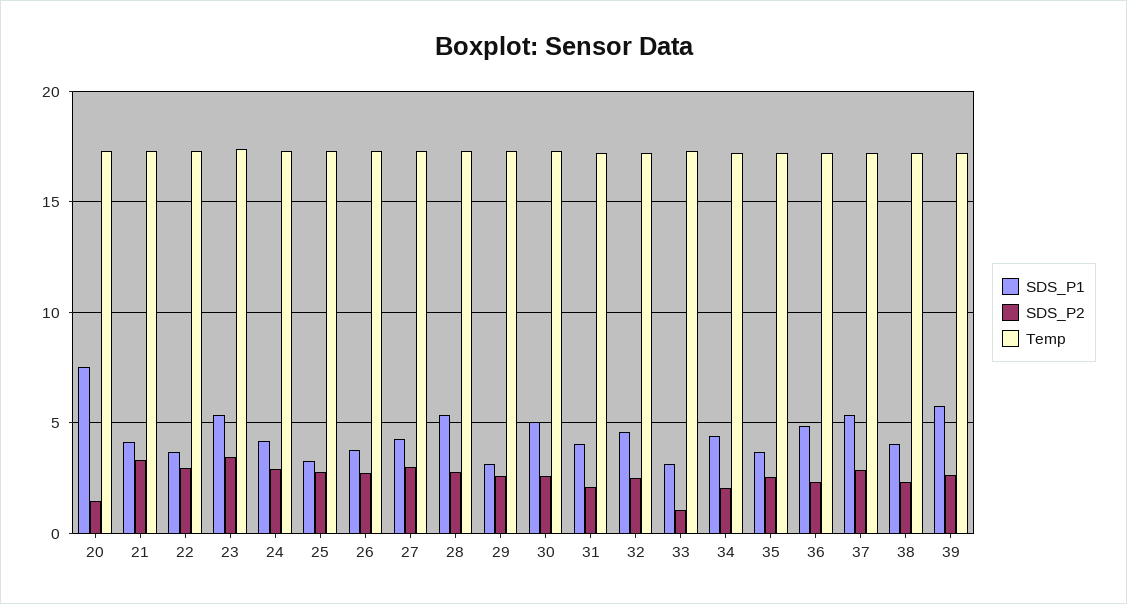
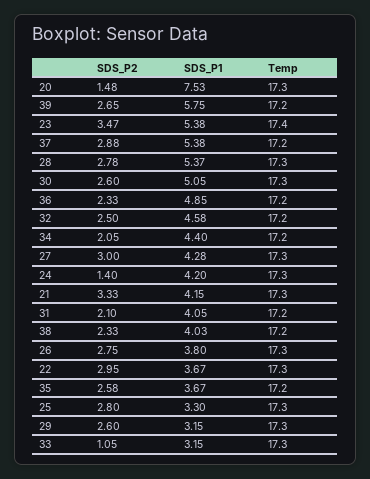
SDS_P2, 24: 3 -> 1.4

